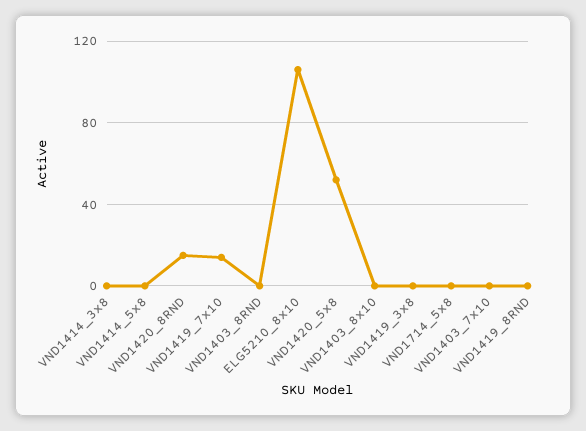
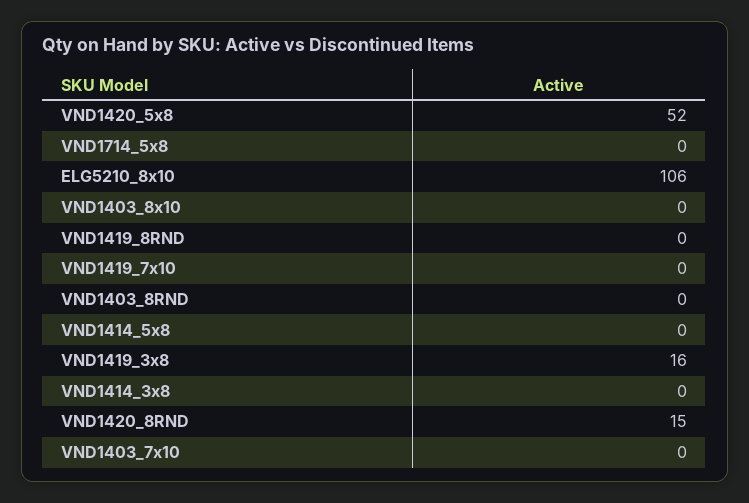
VND1419_7x10: 15 -> 0
VND1419_3x8: 0 -> 16

